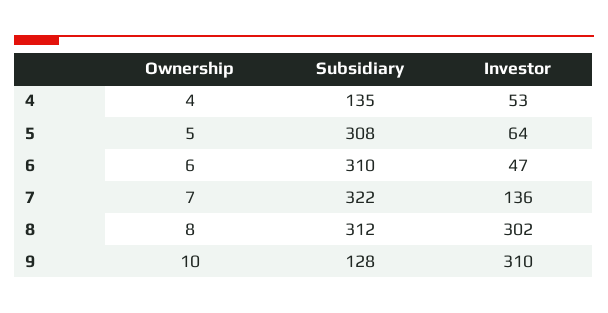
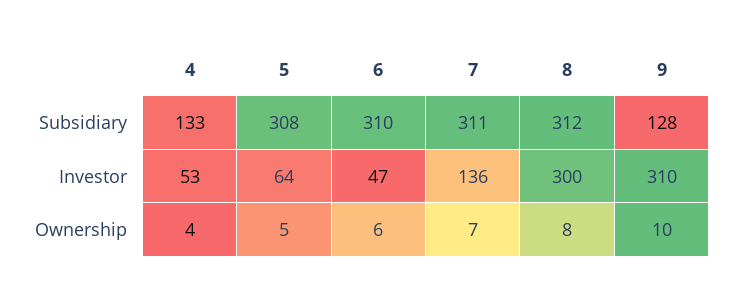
Subsidiary, 4: 135 -> 133
Subsidiary, 7: 322 -> 311
Investor, 8: 302 -> 300

